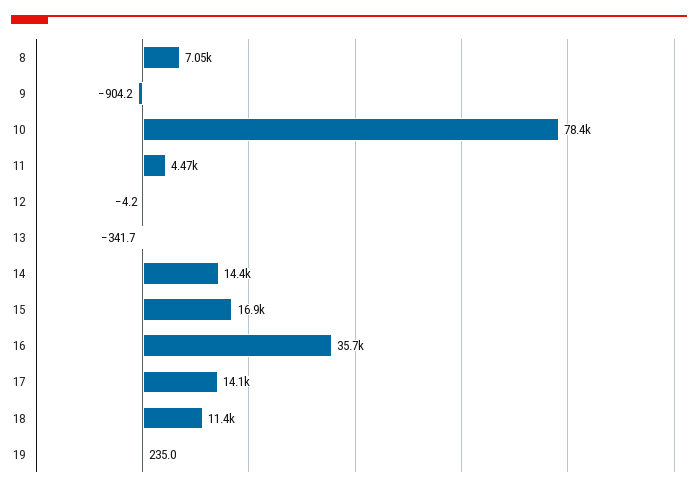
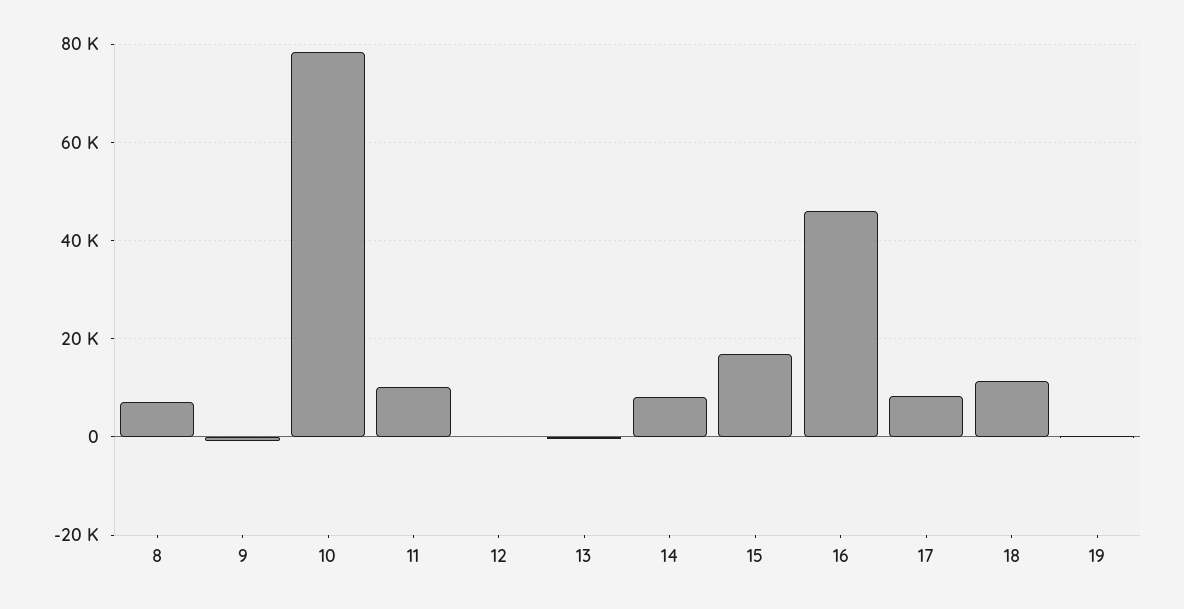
11: 4470 -> 10000
14: 14400 -> 8000
16: 35700 -> 46000
17: 14100 -> 8000

